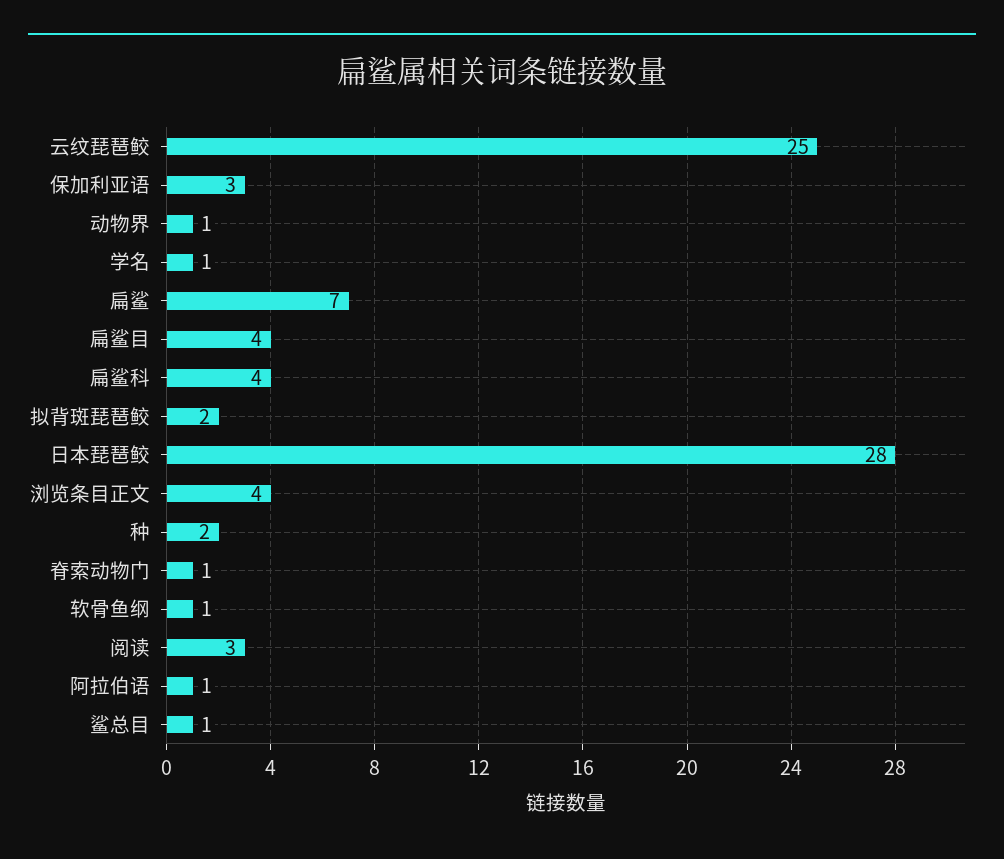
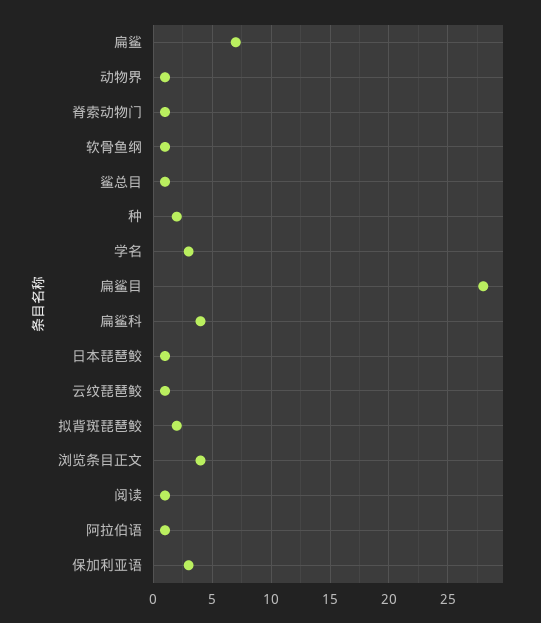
云纹琵琶鲛: 25 -> 1
学名: 1 -> 3
扁鲨目: 4 -> 28
日本琵琶鲛: 28 -> 1
阅读: 3 -> 1

